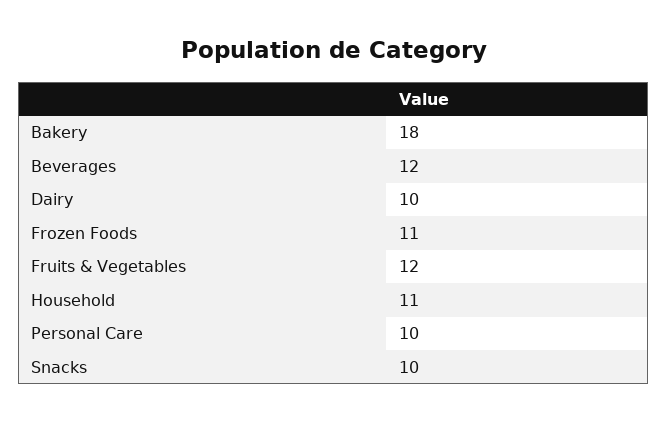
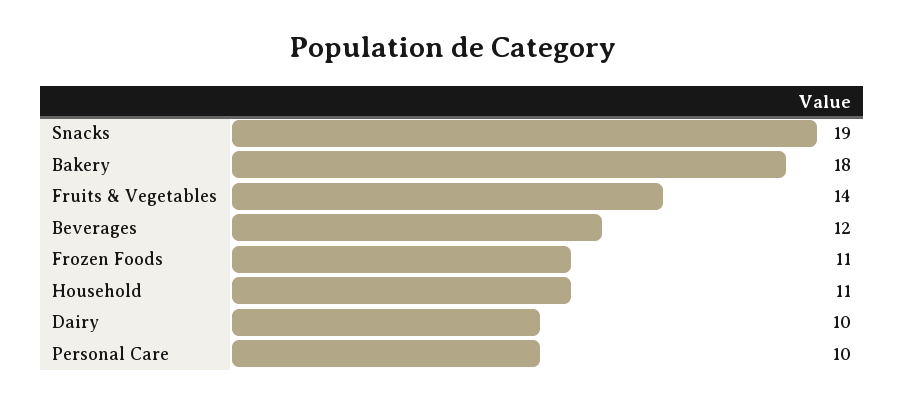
Fruits & Vegetables: 12 -> 14
Snacks: 10 -> 19

